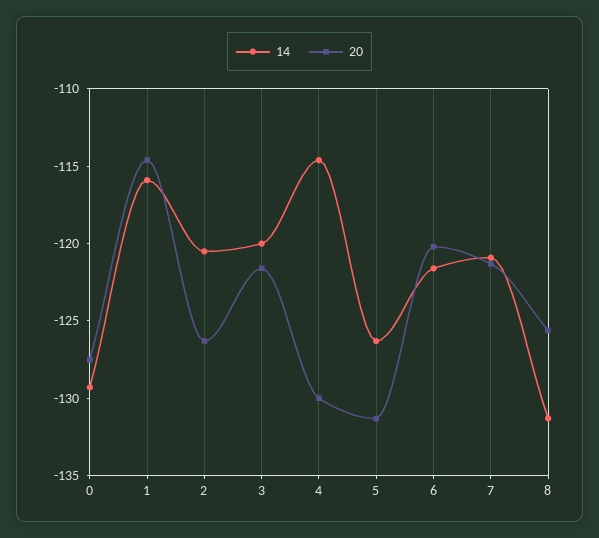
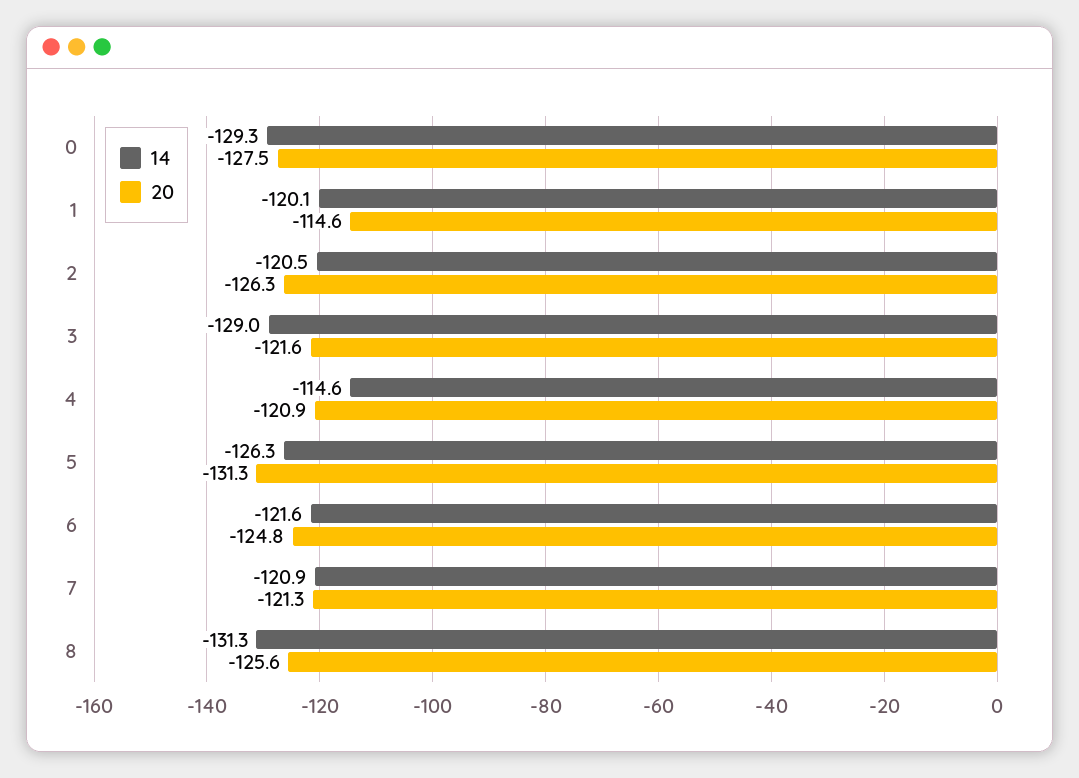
14, 1: -116 -> -120.1
14, 3: -120 -> -129
20, 4: -130 -> -120.9
20, 6: -120 -> -124.8

